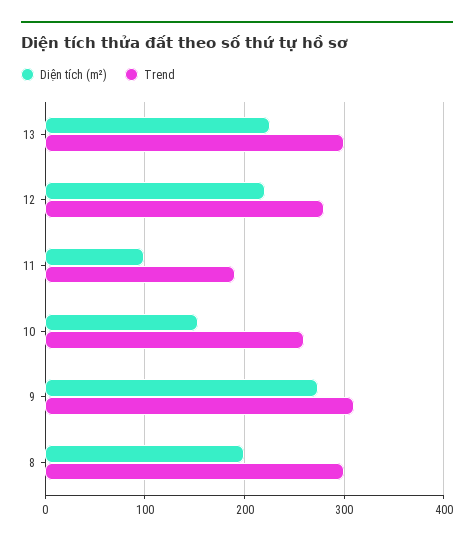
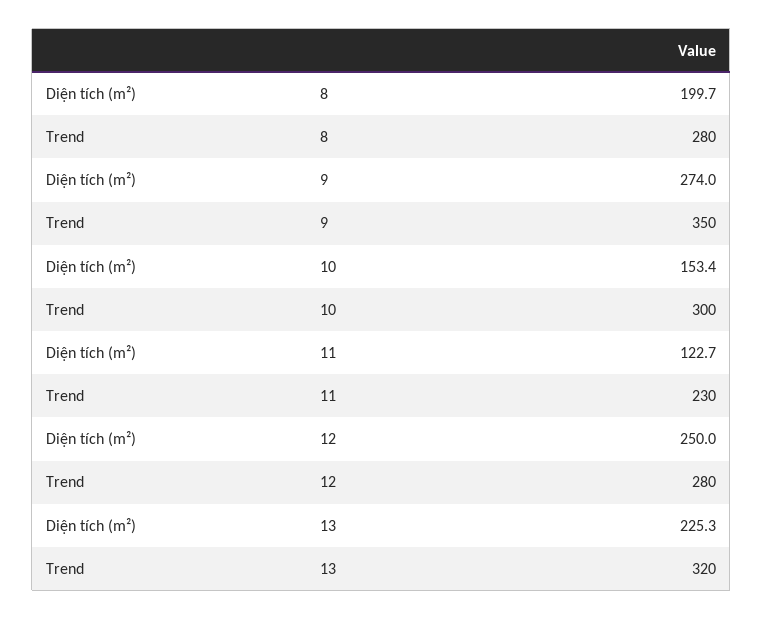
Trend, 13: 300 -> 320
Diện tích (m²), 12: 220 -> 250
Diện tích (m²), 11: 100 -> 122.7
Trend, 11: 190 -> 230
Trend, 10: 260 -> 300
Trend, 9: 310 -> 350
Trend, 8: 300 -> 280

